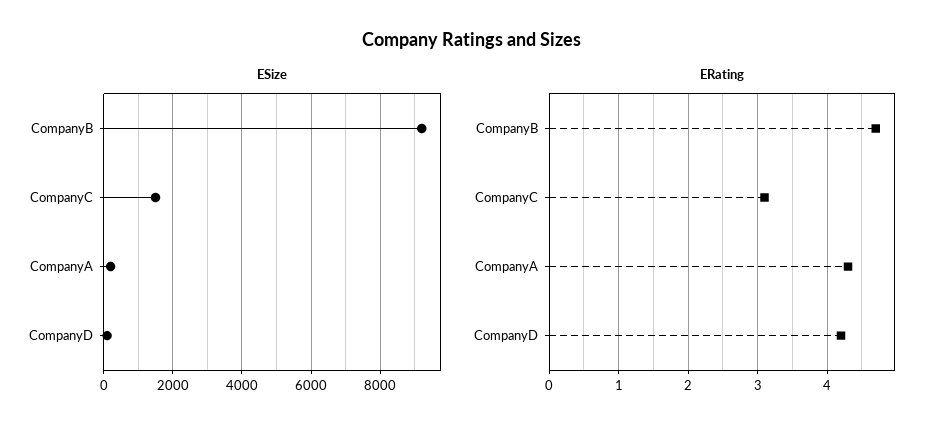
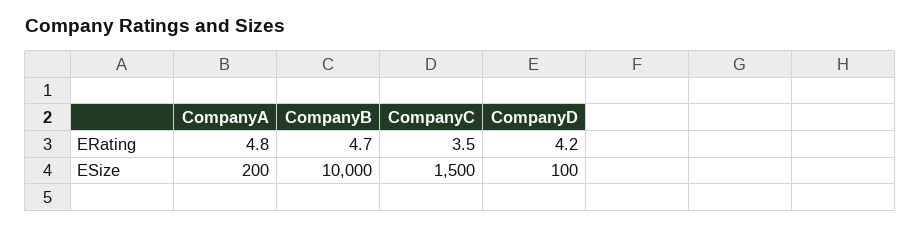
ESize, CompanyB: 9200 -> 10000
ERating, CompanyC: 3.1 -> 3.5
ERating, CompanyA: 4.3 -> 4.8

